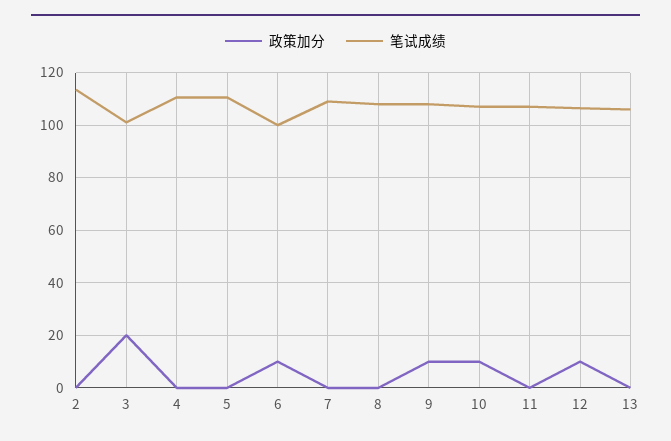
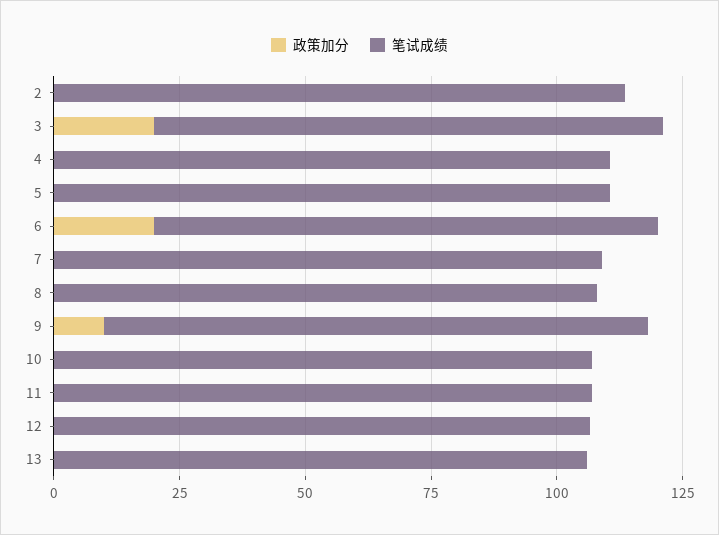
政策加分, 6: 10 -> 20
政策加分, 10: 10 -> 0
政策加分, 12: 10 -> 0

